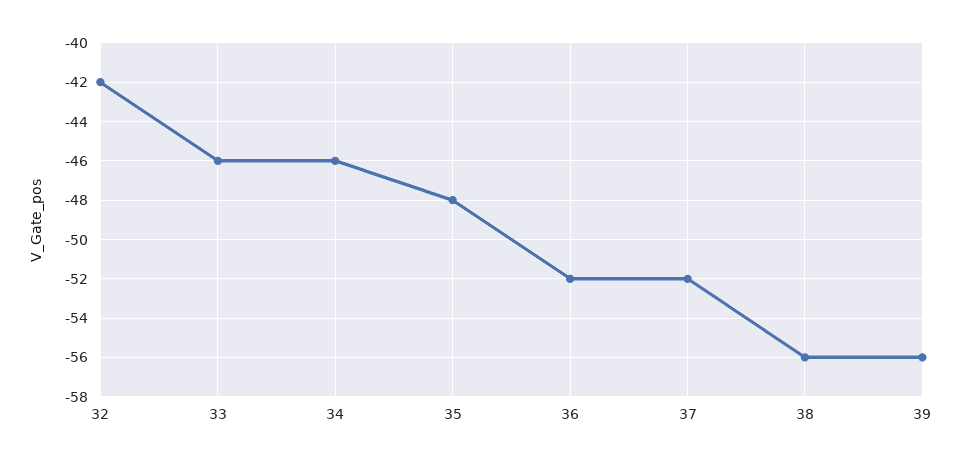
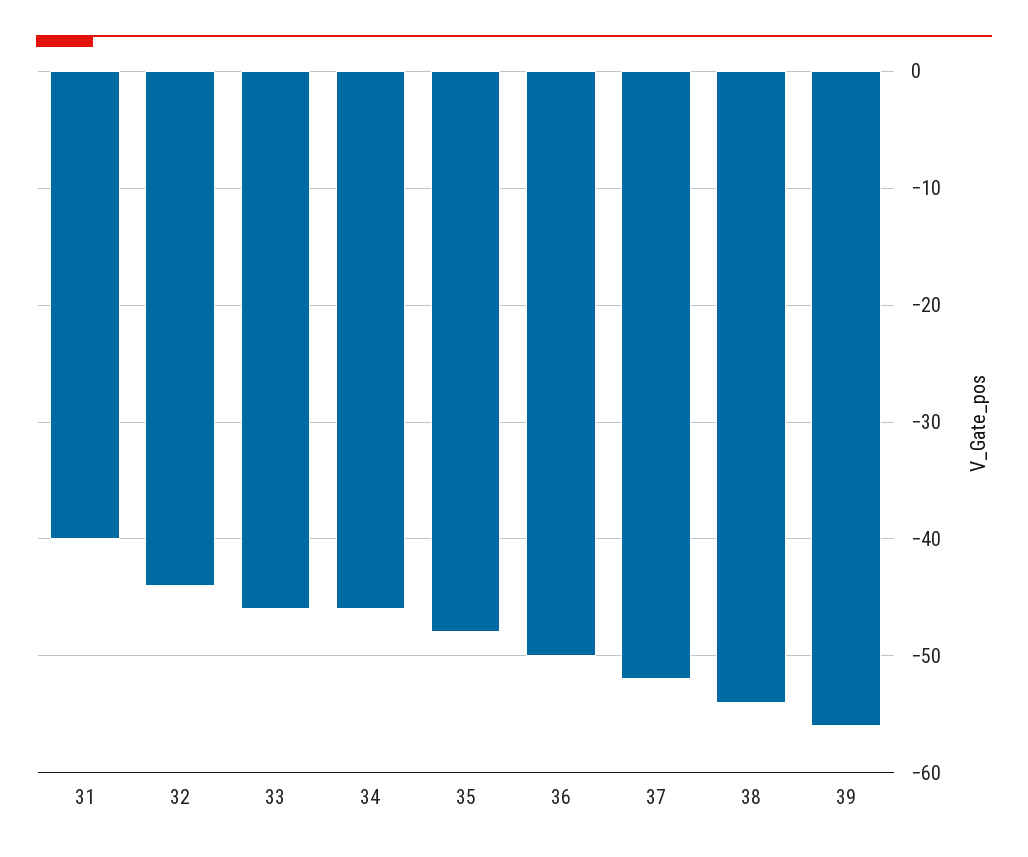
32: -42 -> -44
36: -52 -> -50
38: -56 -> -54
31: none -> -40

